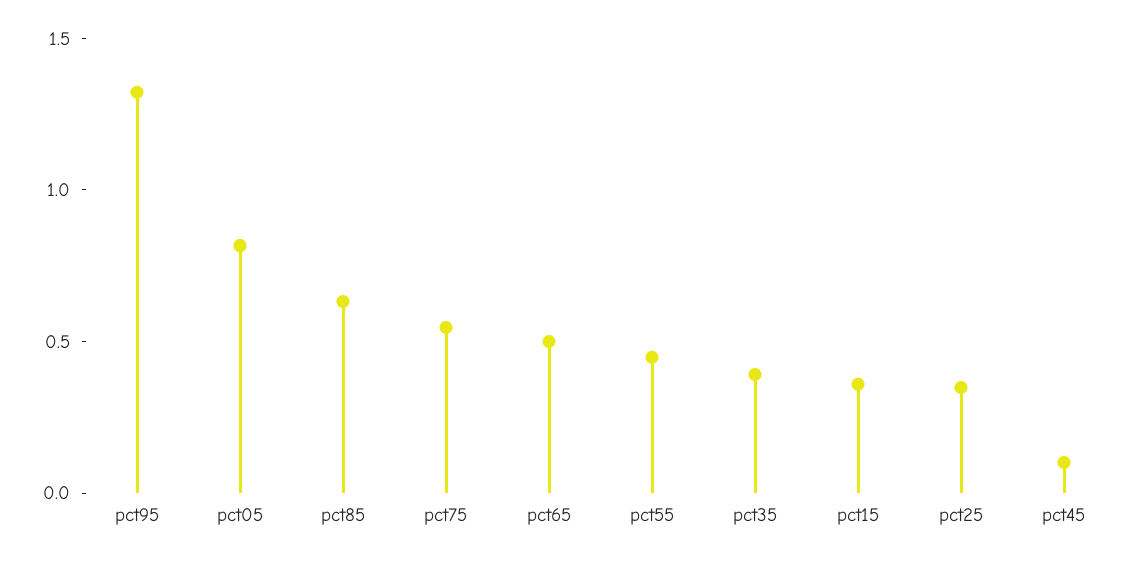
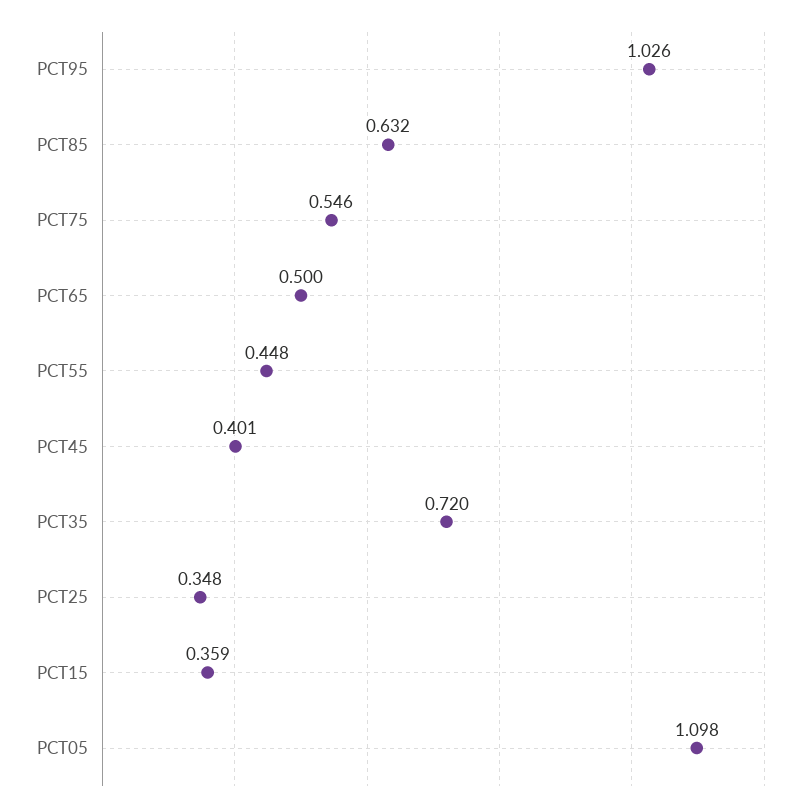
pct95: 1.3 -> 1.026
pct05: 0.8 -> 1.098
pct35: 0.4 -> 0.72
pct45: 0.1 -> 0.401

